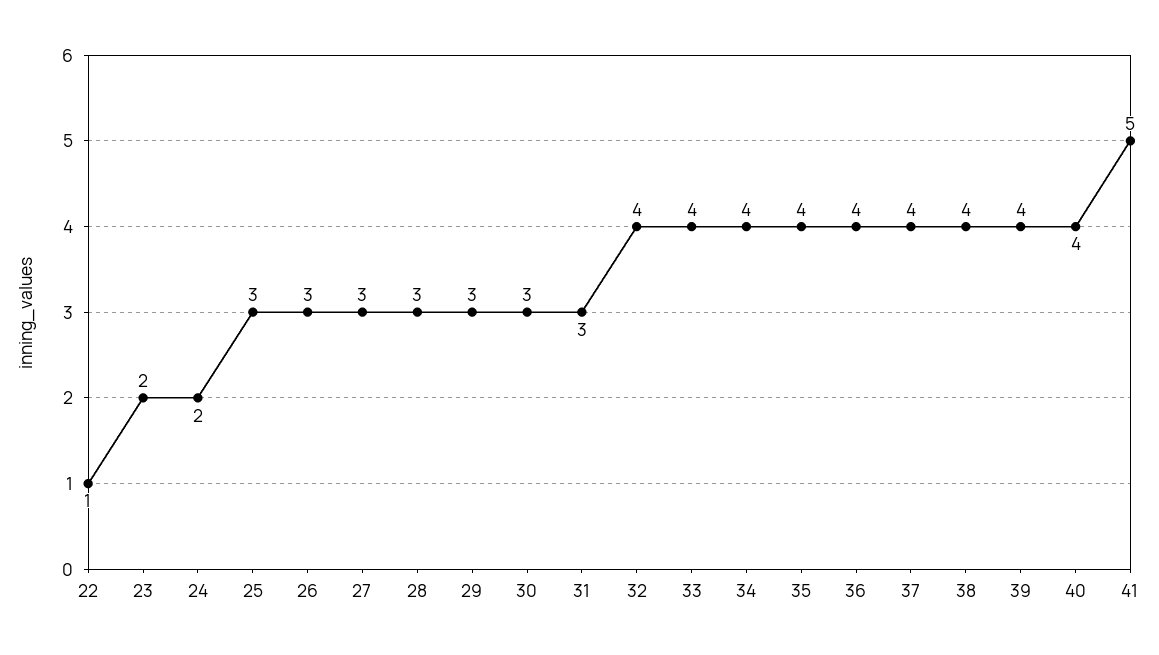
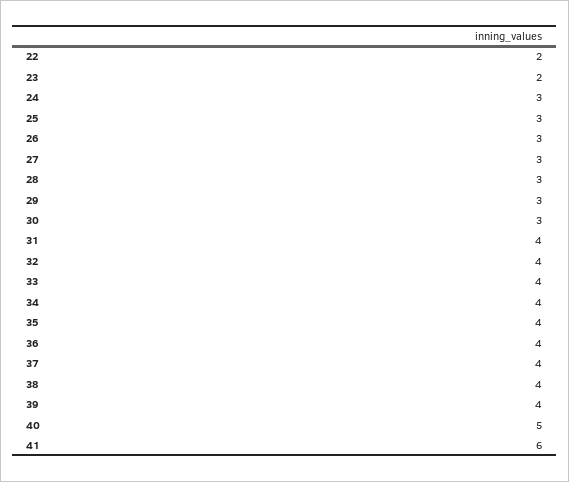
22: 1 -> 2
24: 2 -> 3
31: 3 -> 4
40: 4 -> 5
41: 5 -> 6

